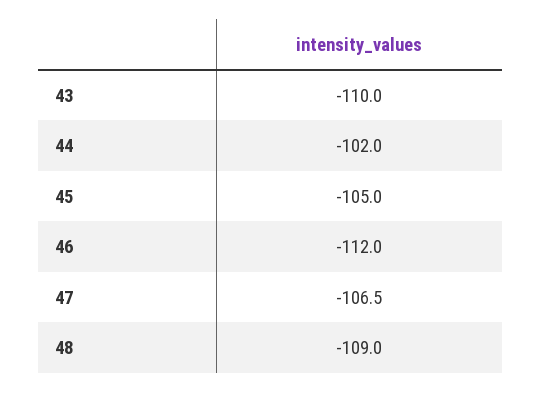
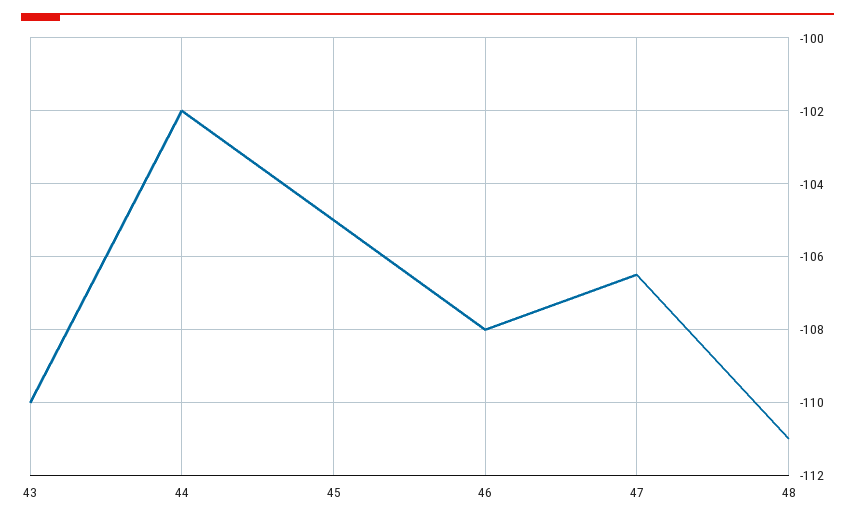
46: -112 -> -108
48: -109 -> -111

